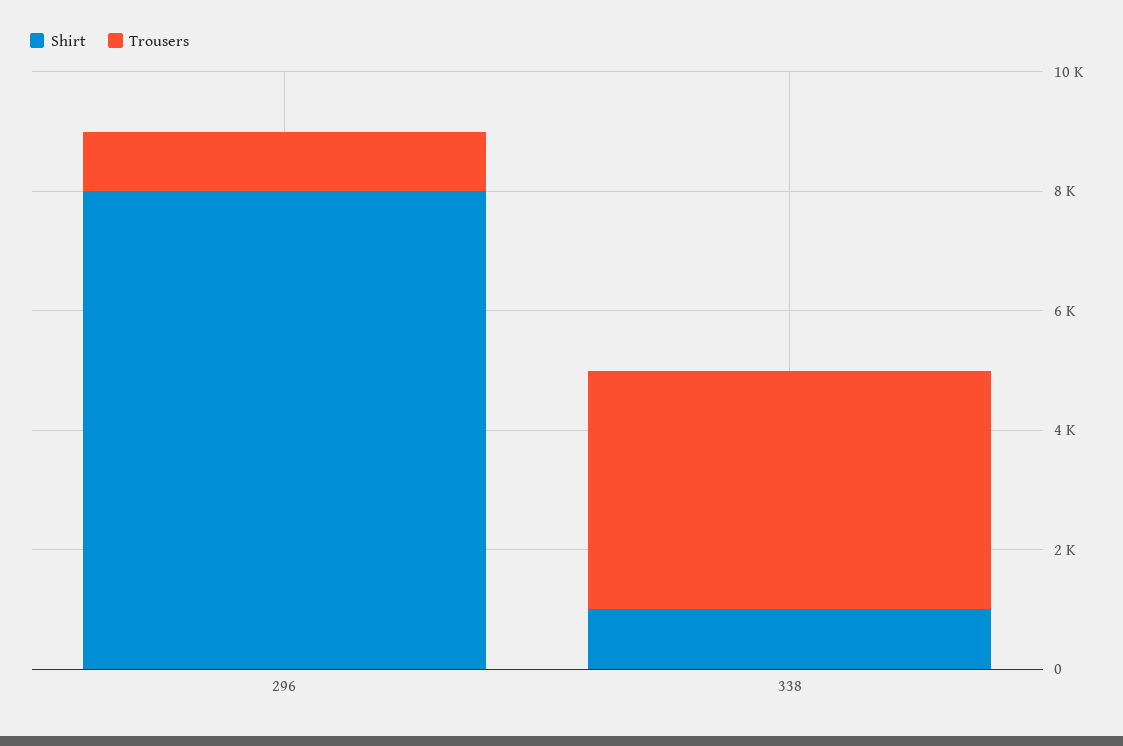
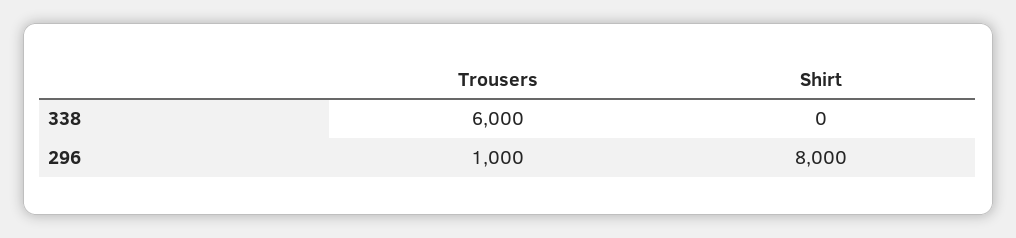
Shirt, 338: 1000 -> 0
Trousers, 338: 4000 -> 6000

